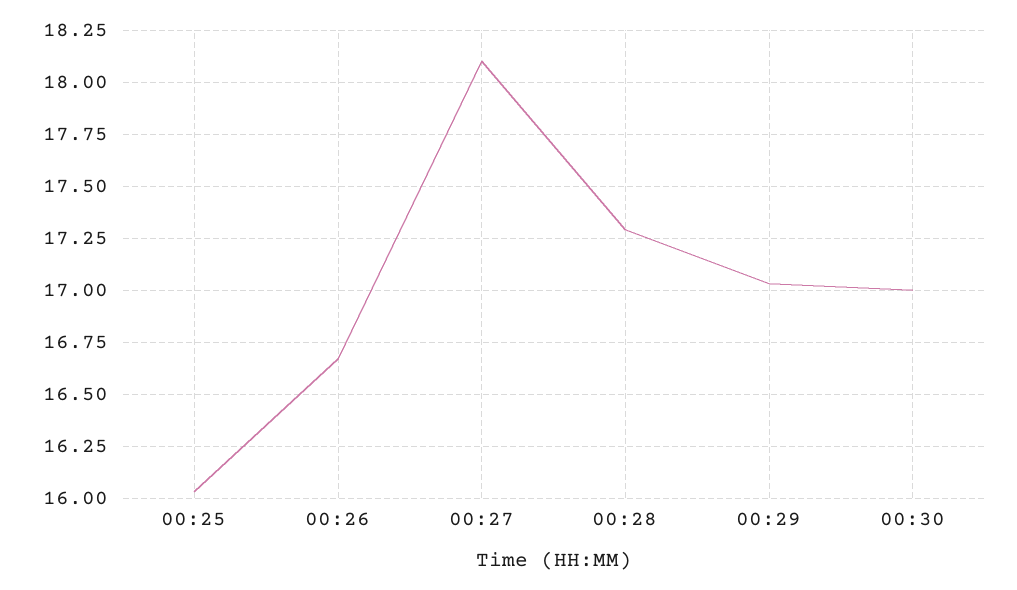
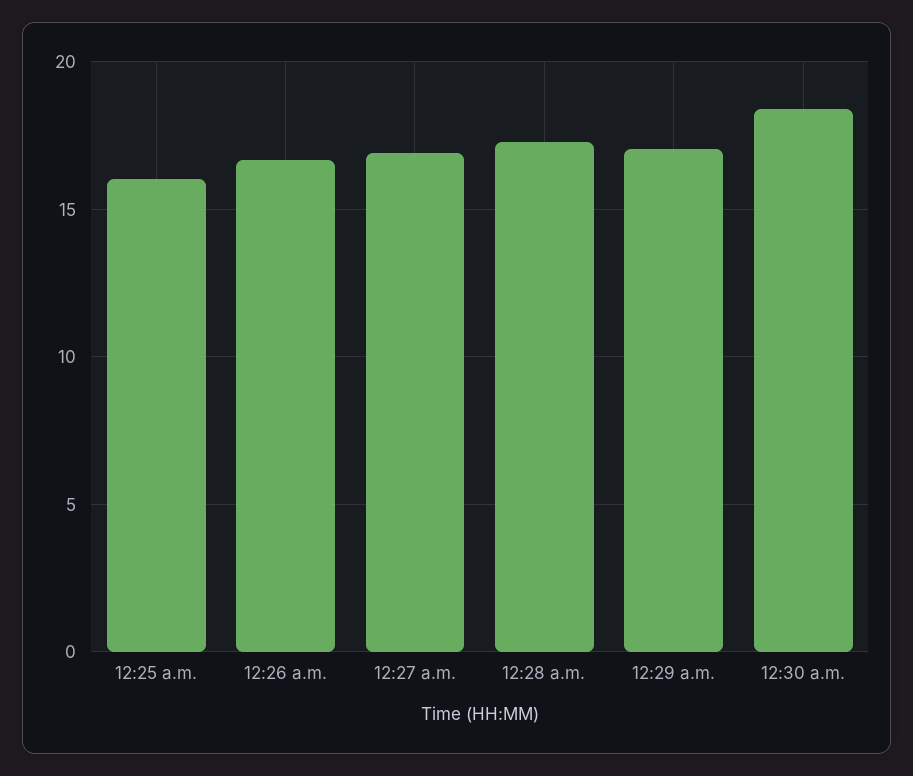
00:27: 18.1 -> 17
00:30: 17 -> 18.5

